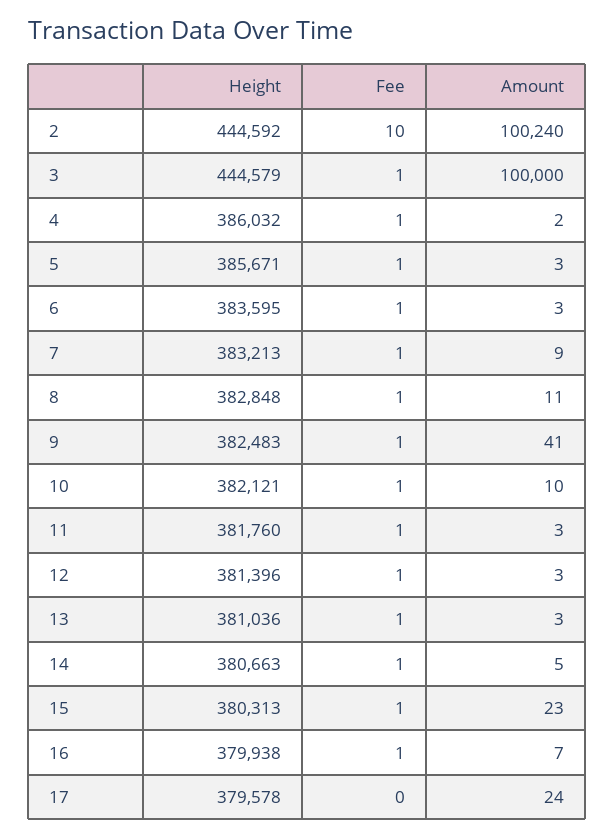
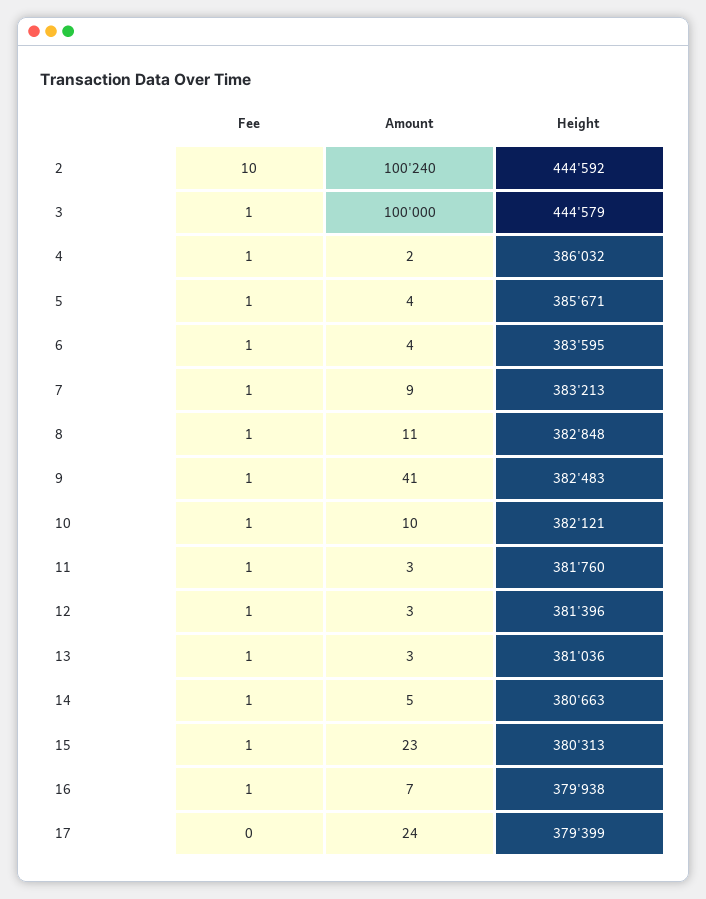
Amount, 5: 3 -> 4
Amount, 6: 3 -> 4
Height, 17: 379578 -> 379399

